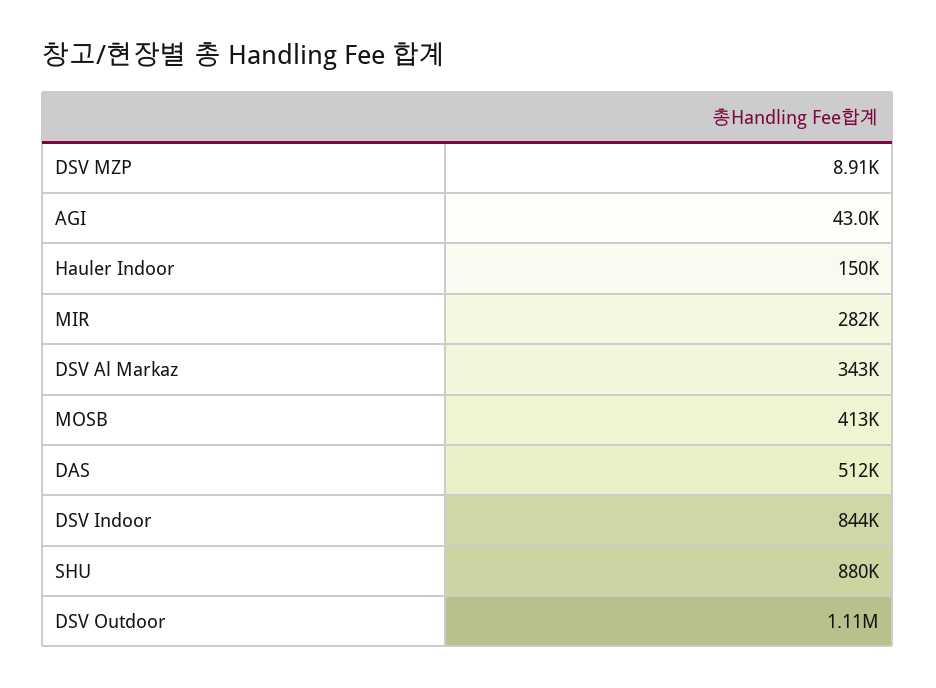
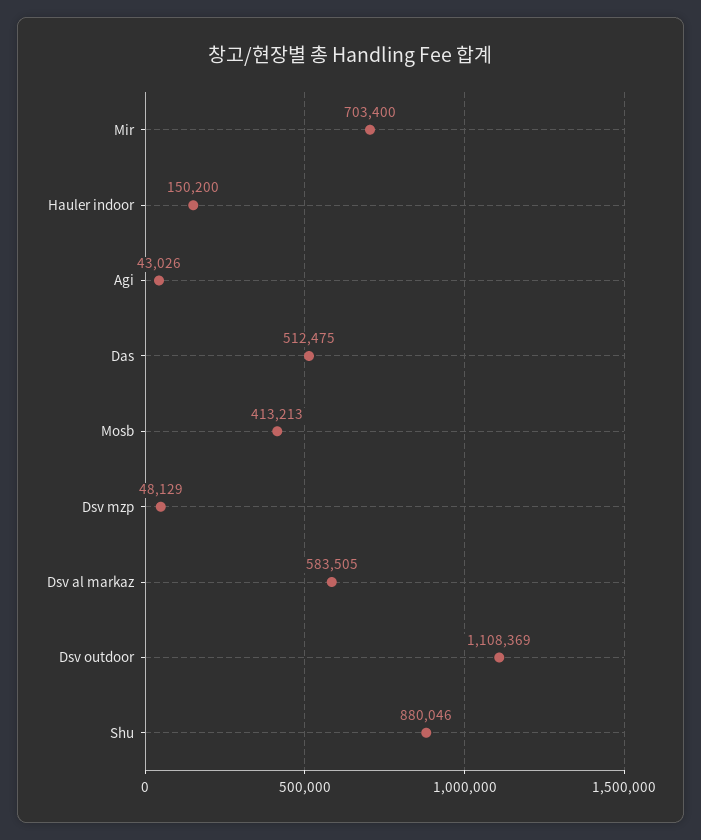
DSV MZP: 8910 -> 48129
MIR: 282000 -> 703400
DSV Al Markaz: 343000 -> 583505
DSV Indoor: 844000 -> none

